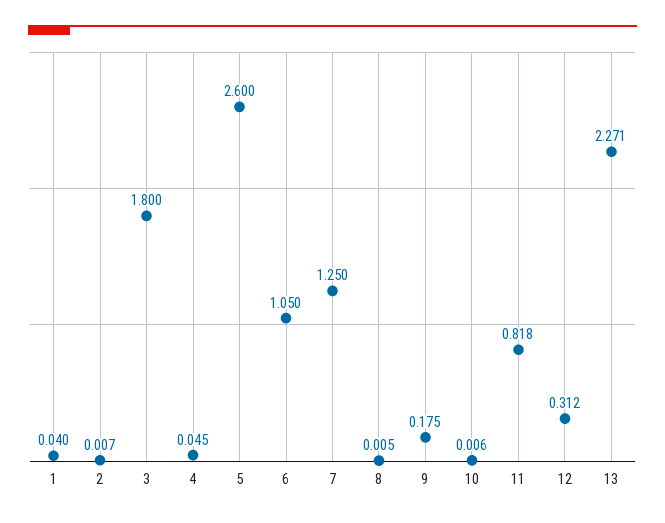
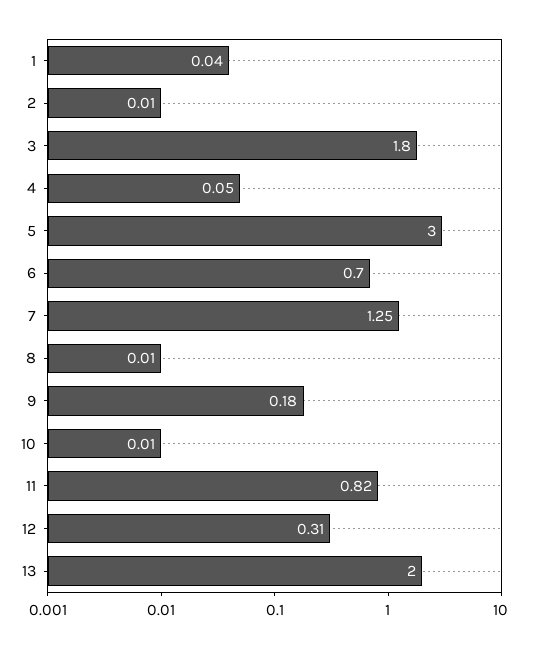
5: 2.6 -> 3
6: 1.05 -> 0.7
13: 2.271 -> 2

